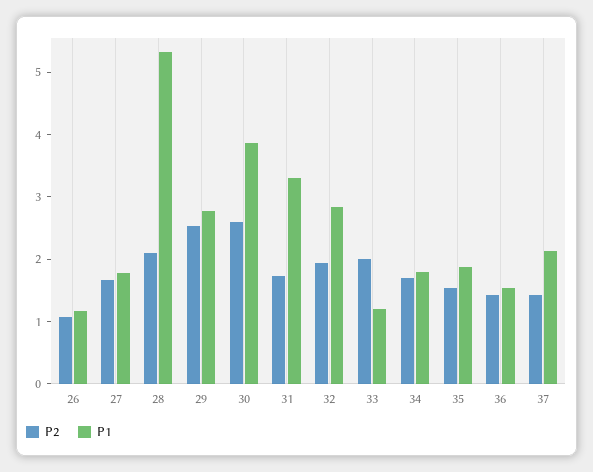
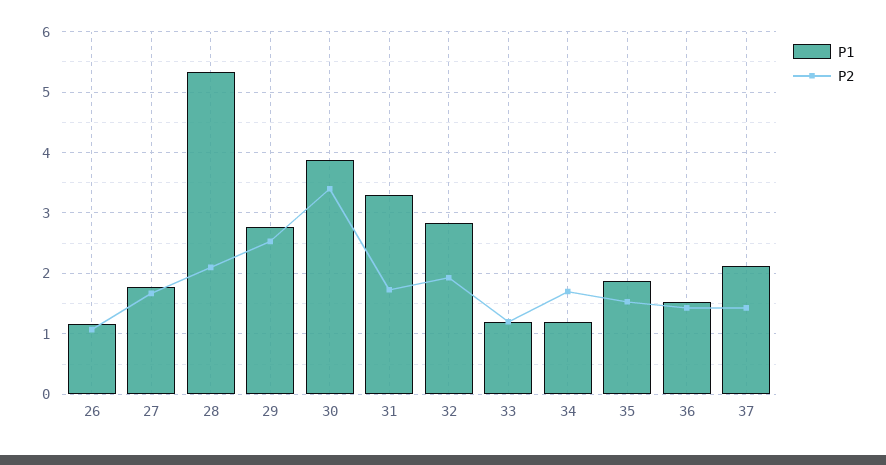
P2, 30: 2.6 -> 3.4
P2, 33: 2 -> 1.2
P1, 34: 1.8 -> 1.2

